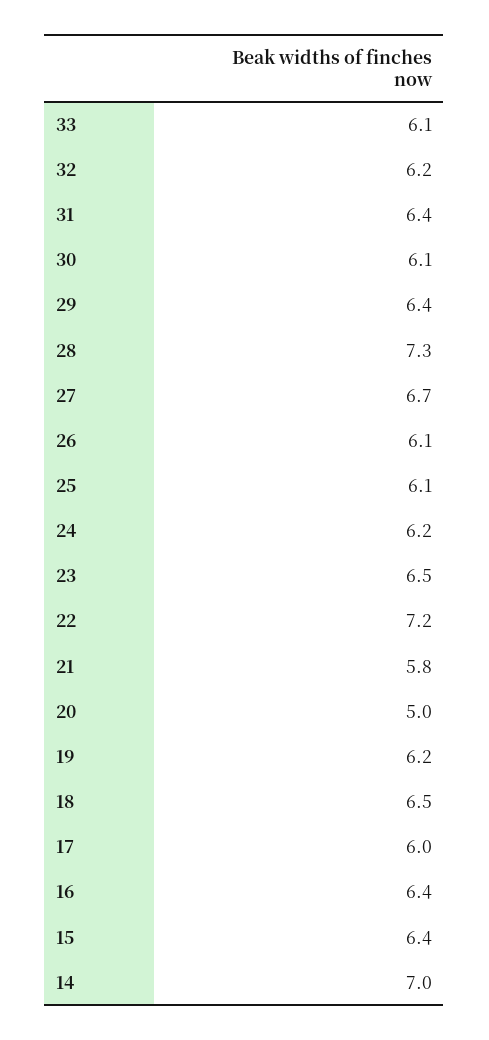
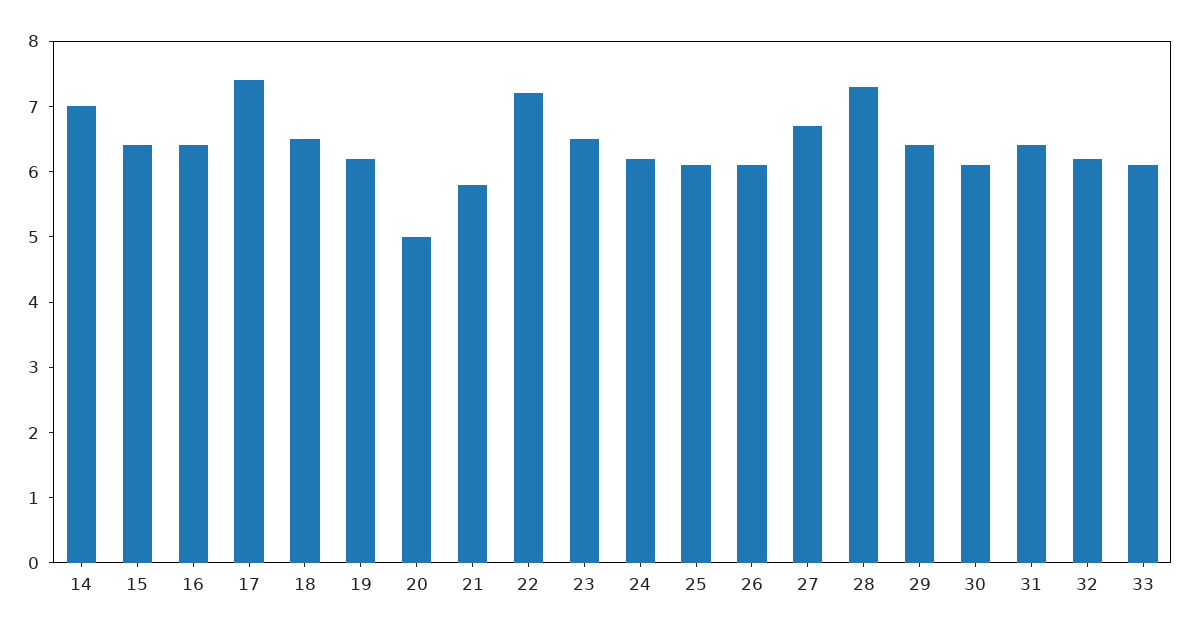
17: 6 -> 7.5

